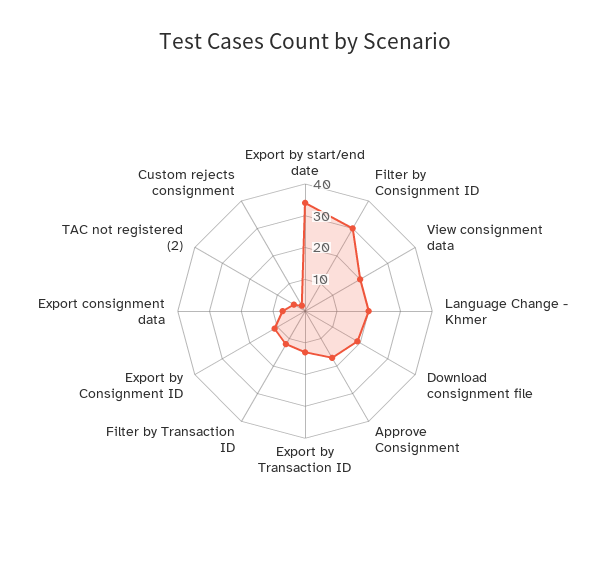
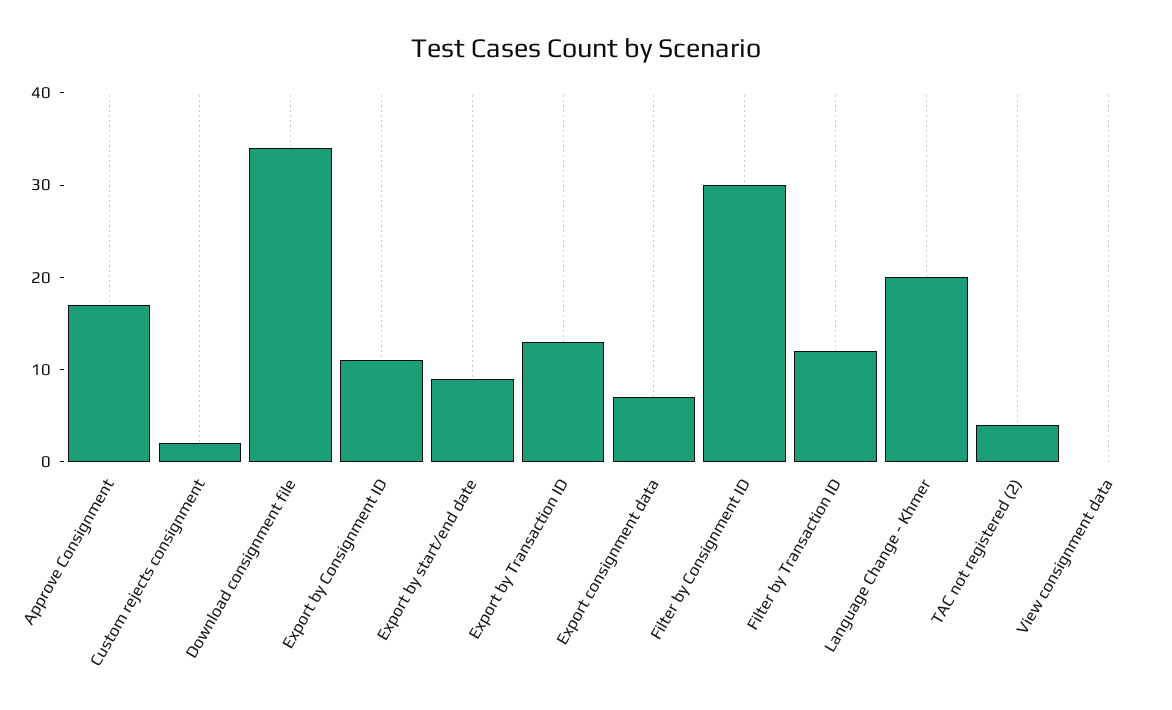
Export by start/end date: 35 -> 9
View consignment data: 20 -> 0
Download consignment file: 20 -> 34

